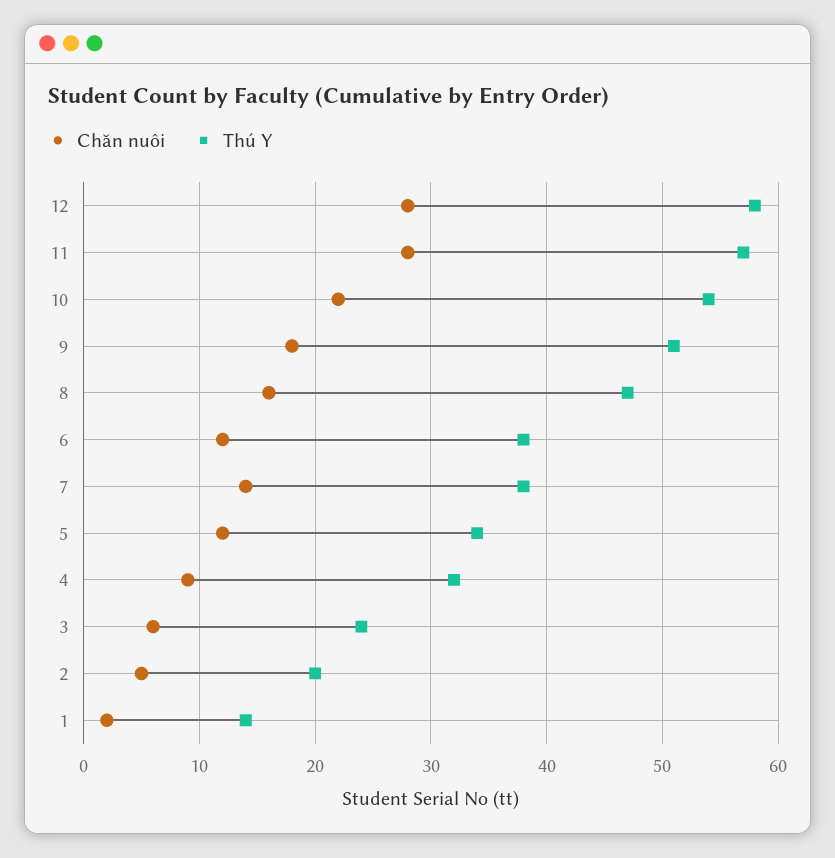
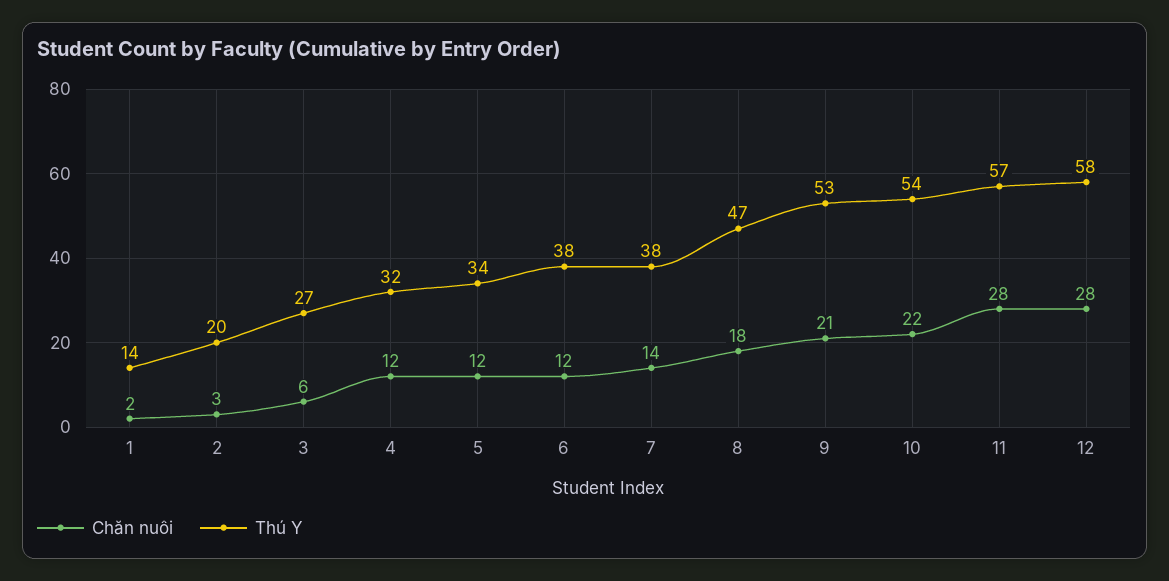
Chăn nuôi, 9: 18 -> 21
Thú Y, 9: 51 -> 53
Chăn nuôi, 8: 16 -> 18
Chăn nuôi, 4: 9 -> 12
Thú Y, 3: 24 -> 27
Chăn nuôi, 2: 5 -> 3

